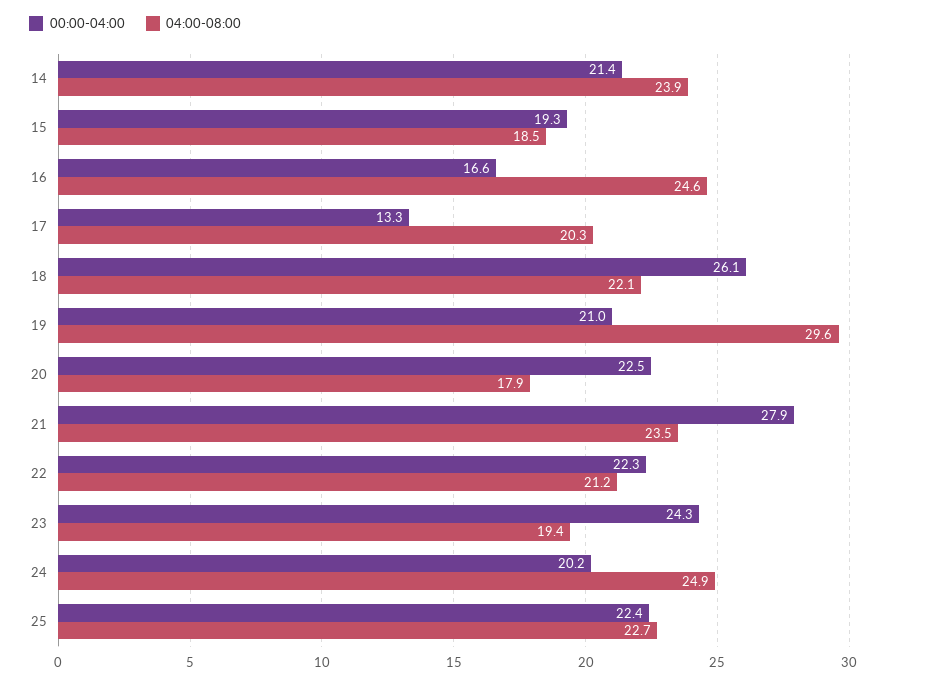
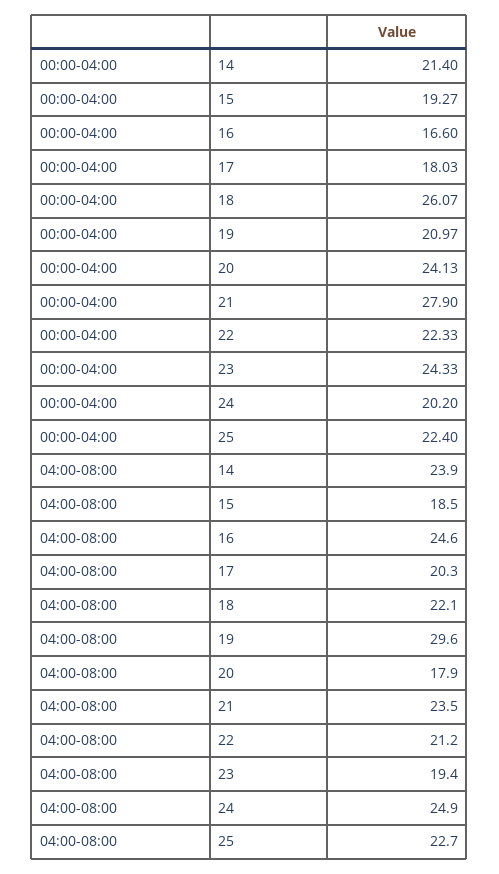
00:00-04:00, 17: 13.3 -> 18.03
00:00-04:00, 20: 22.5 -> 24.13

